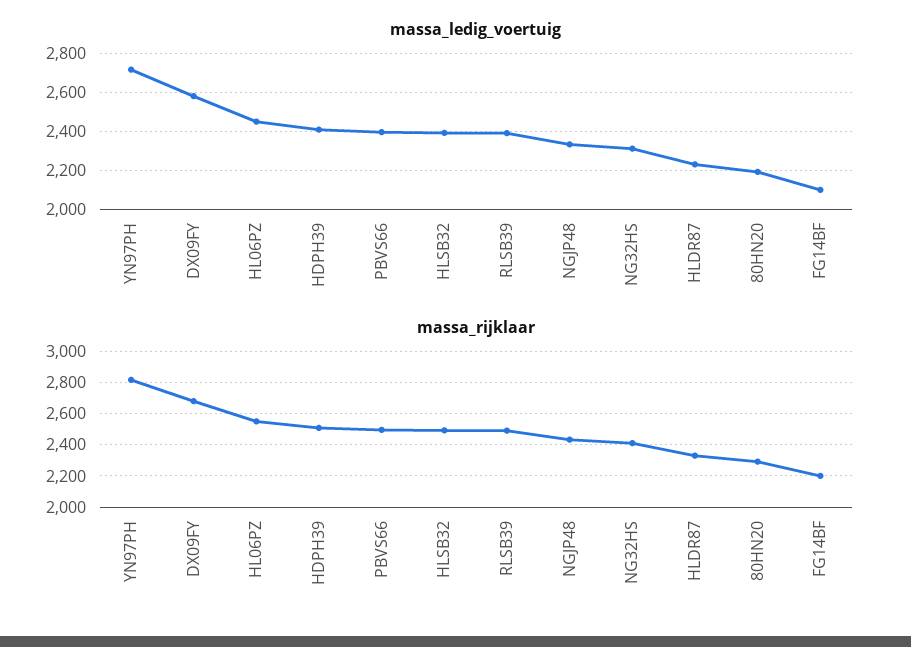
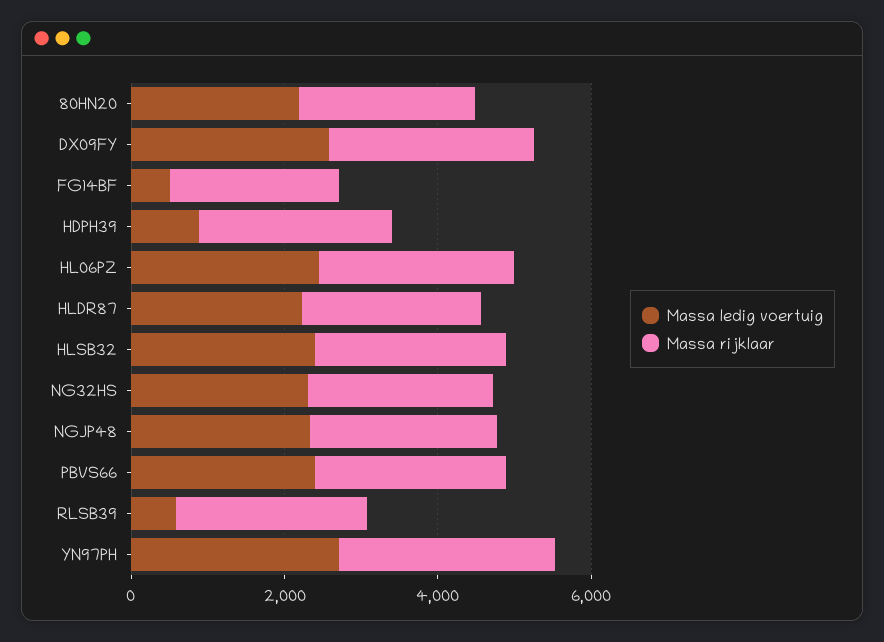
massa_ledig_voertuig, HDPH39: 2400 -> 1000
massa_ledig_voertuig, RLSB39: 2400 -> 500
massa_ledig_voertuig, FG14BF: 2100 -> 500

